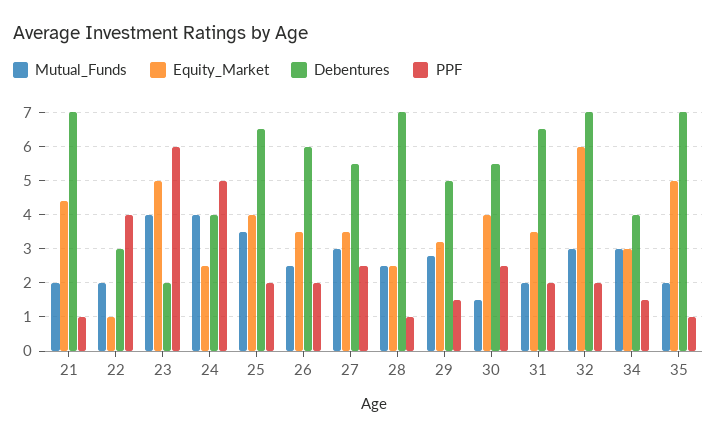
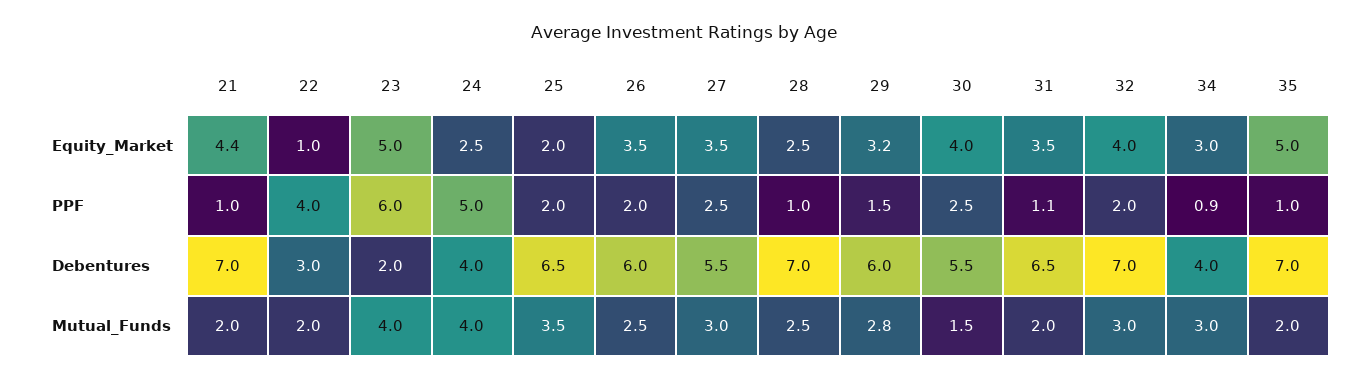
Equity_Market, 25: 4 -> 2
Debentures, 29: 5 -> 6
PPF, 31: 2 -> 1.1
Equity_Market, 32: 6 -> 4
PPF, 34: 1.5 -> 0.9

